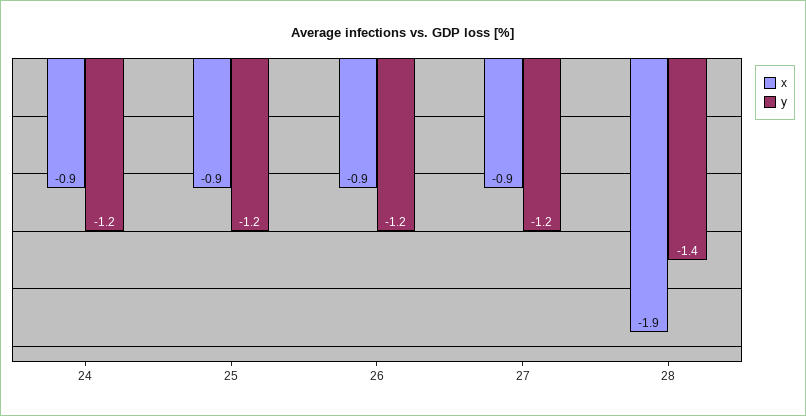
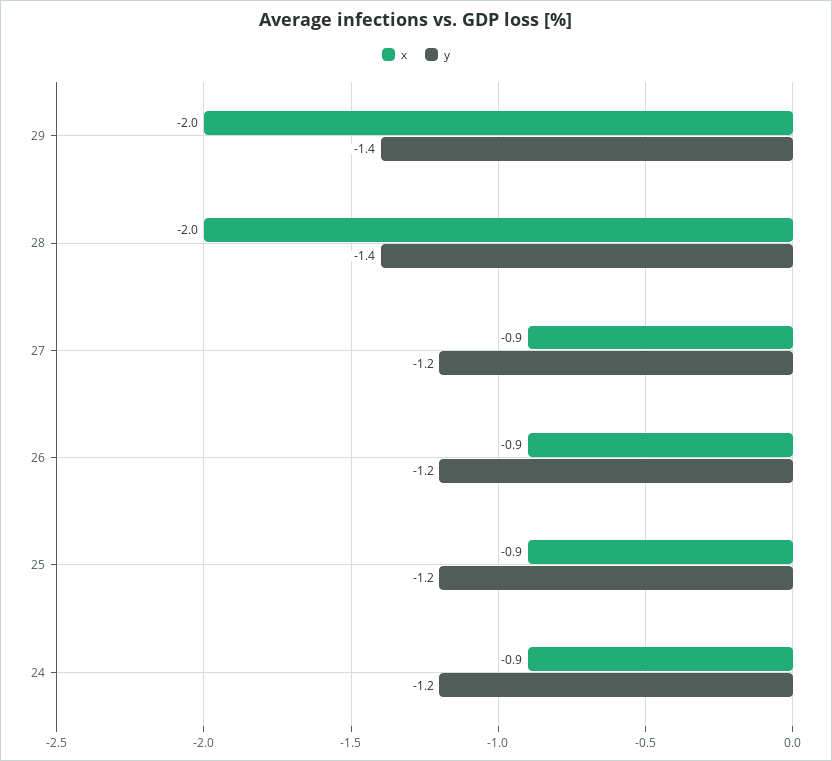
x, 28: -1.9 -> -2
x, 29: none -> -2
y, 29: none -> -1.4

